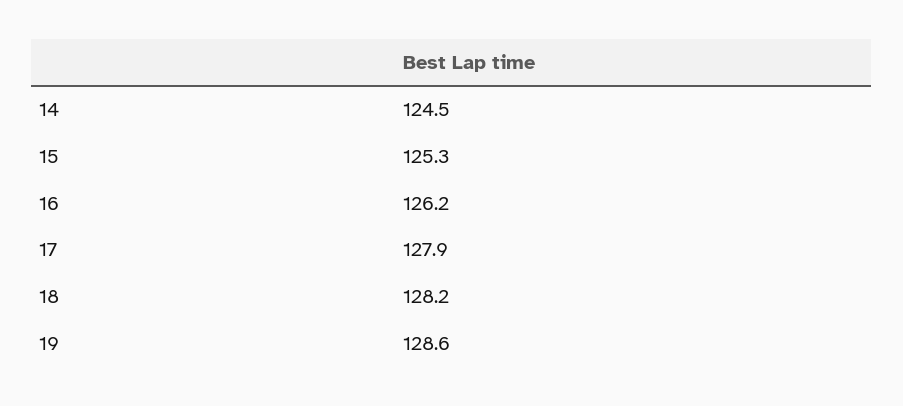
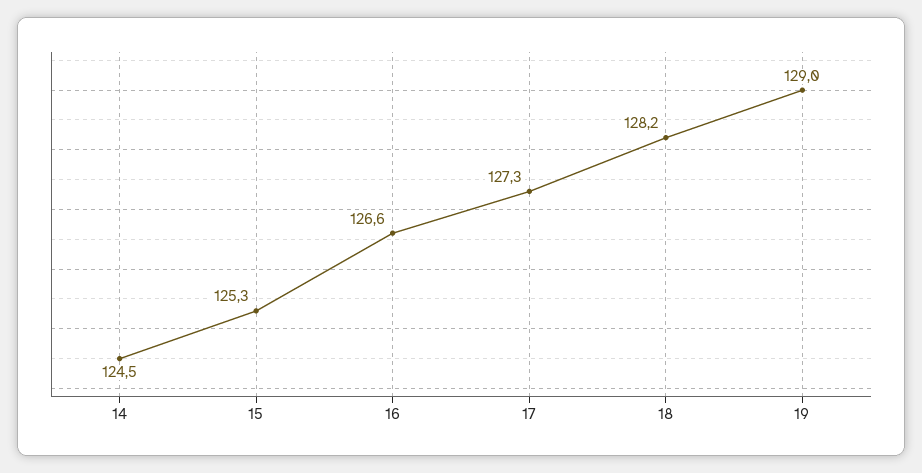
16: 126.2 -> 126.6
17: 127.9 -> 127.3
19: 128.6 -> 129

